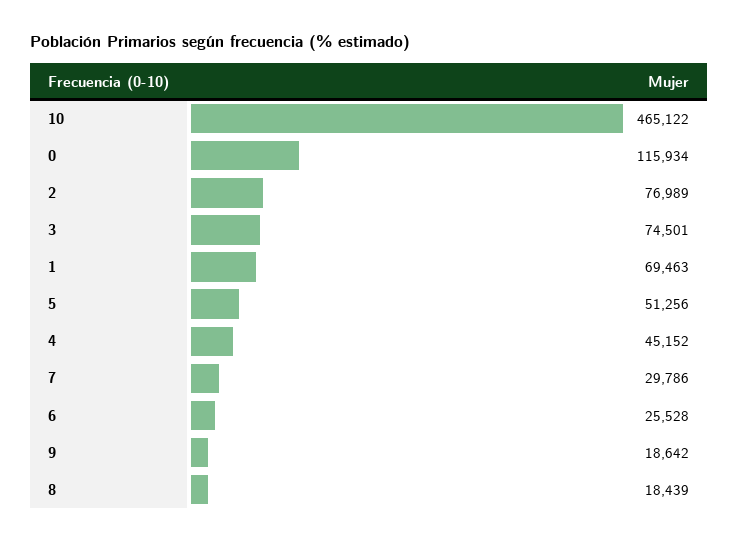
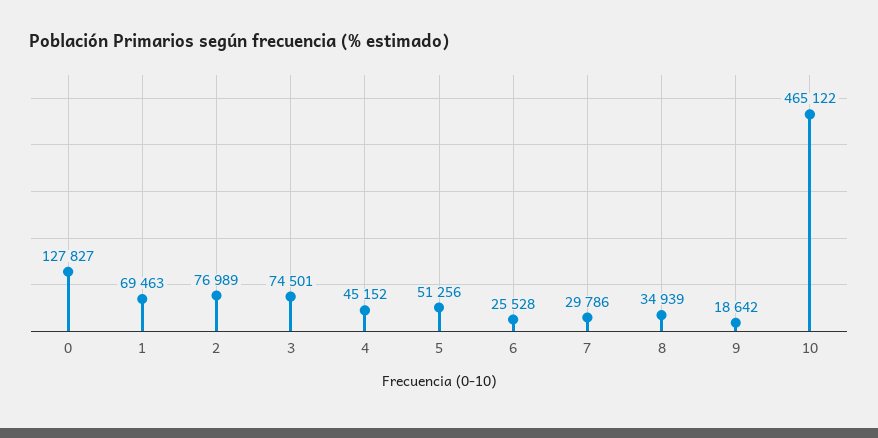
0: 115934 -> 127827
8: 18439 -> 34939

